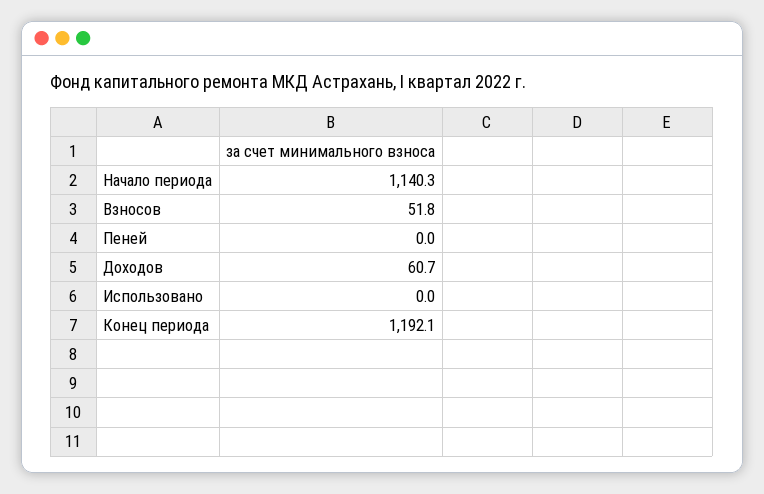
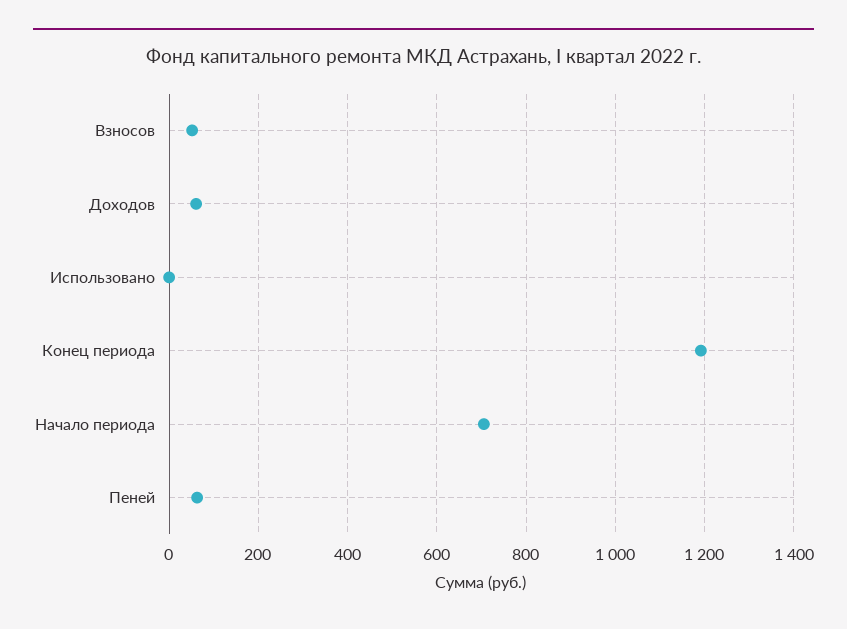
Начало периода: 1140.3 -> 700
Пеней: 0 -> 60

